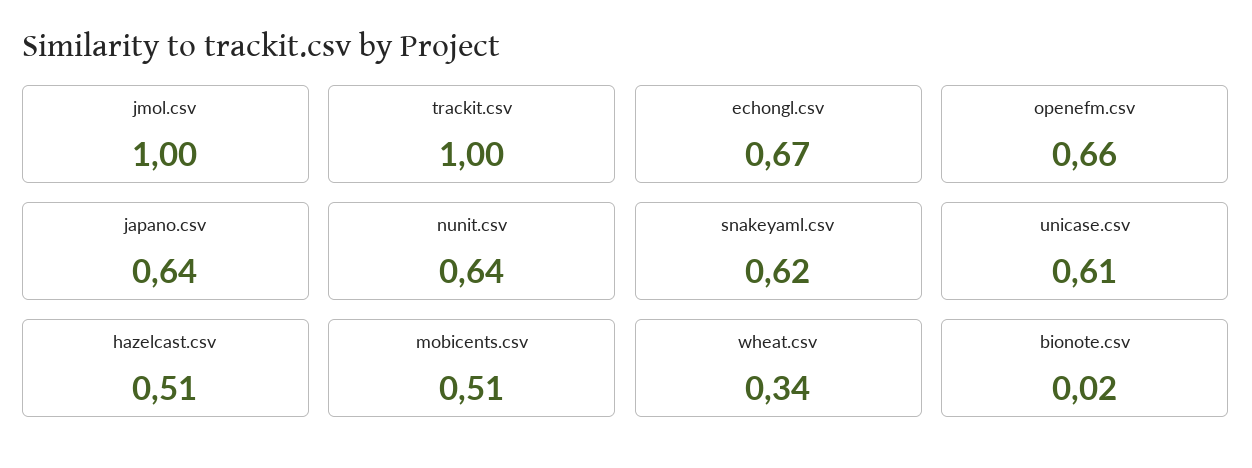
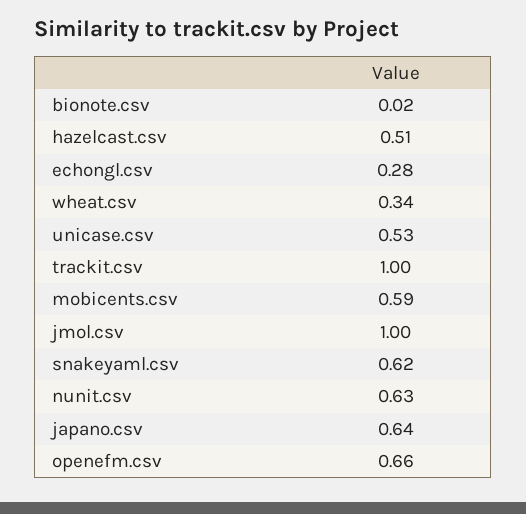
echongl.csv: 0.67 -> 0.28
nunit.csv: 0.64 -> 0.63
unicase.csv: 0.61 -> 0.53
mobicents.csv: 0.51 -> 0.59

